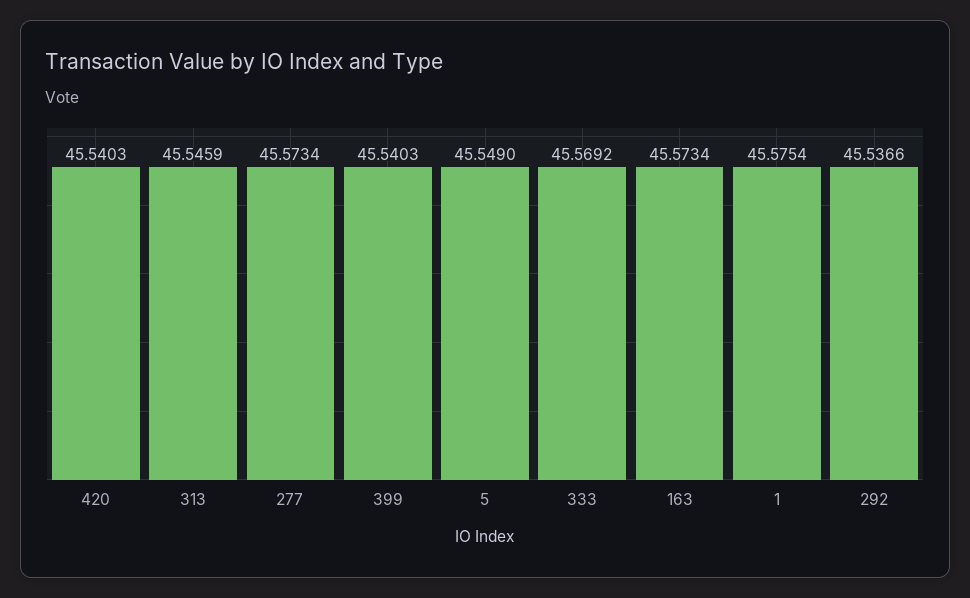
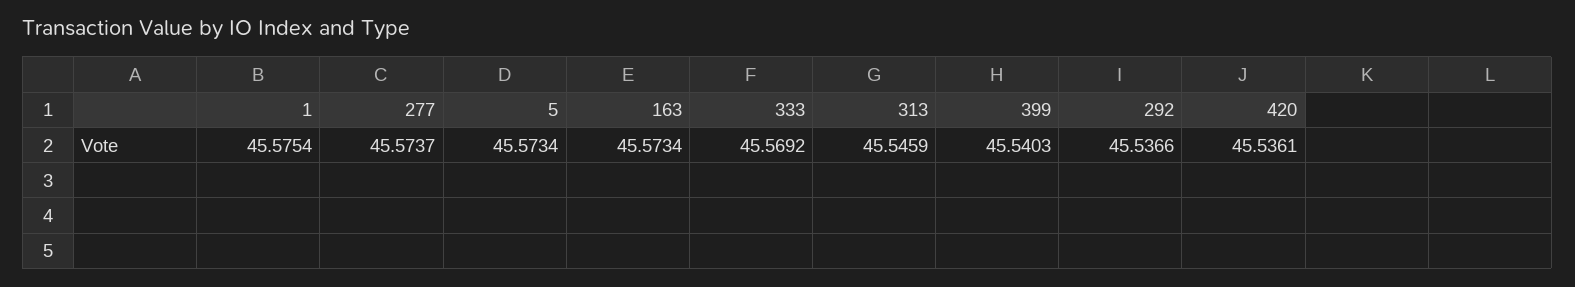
420: 45.5403 -> 45.5361
277: 45.5734 -> 45.5737
5: 45.549 -> 45.5734

